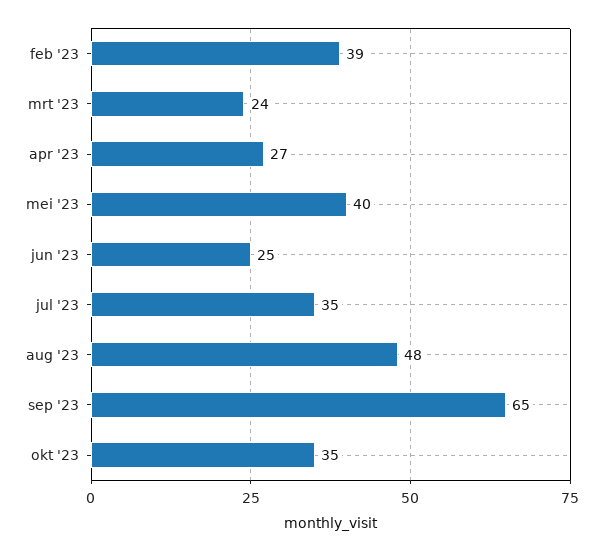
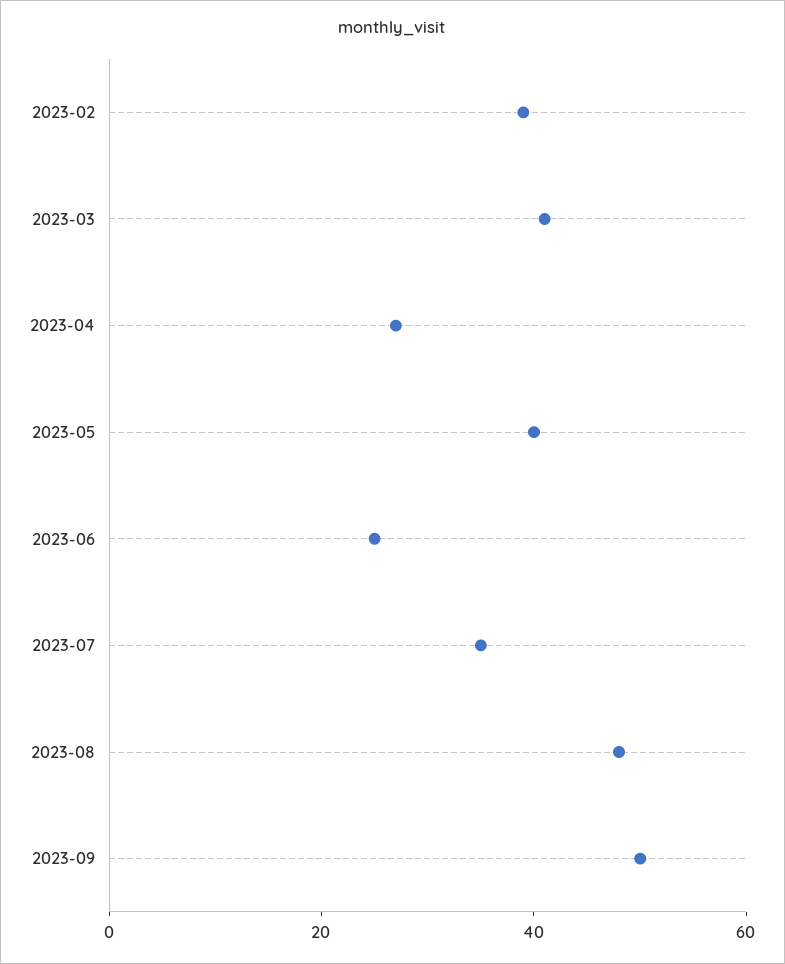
mrt '23: 24 -> 40
sep '23: 65 -> 50
okt '23: 35 -> none

